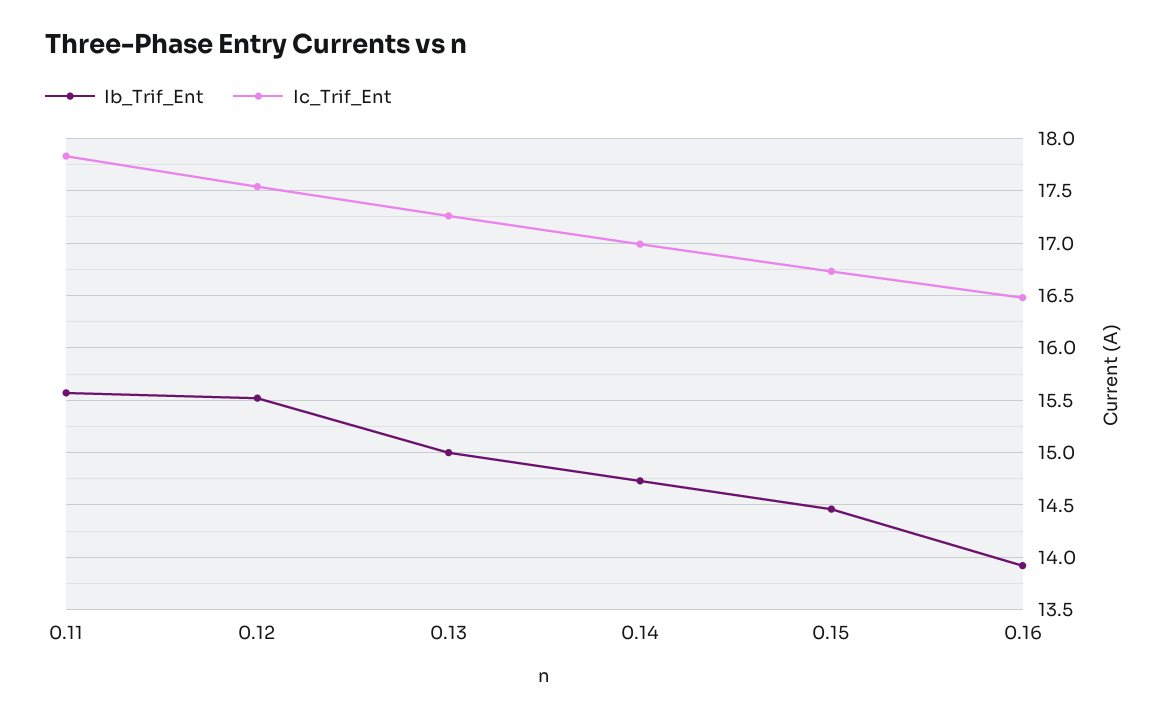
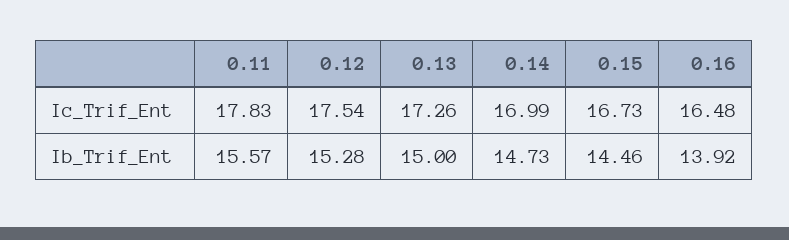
Ib_Trif_Ent, 0.12: 15.5 -> 15.28

